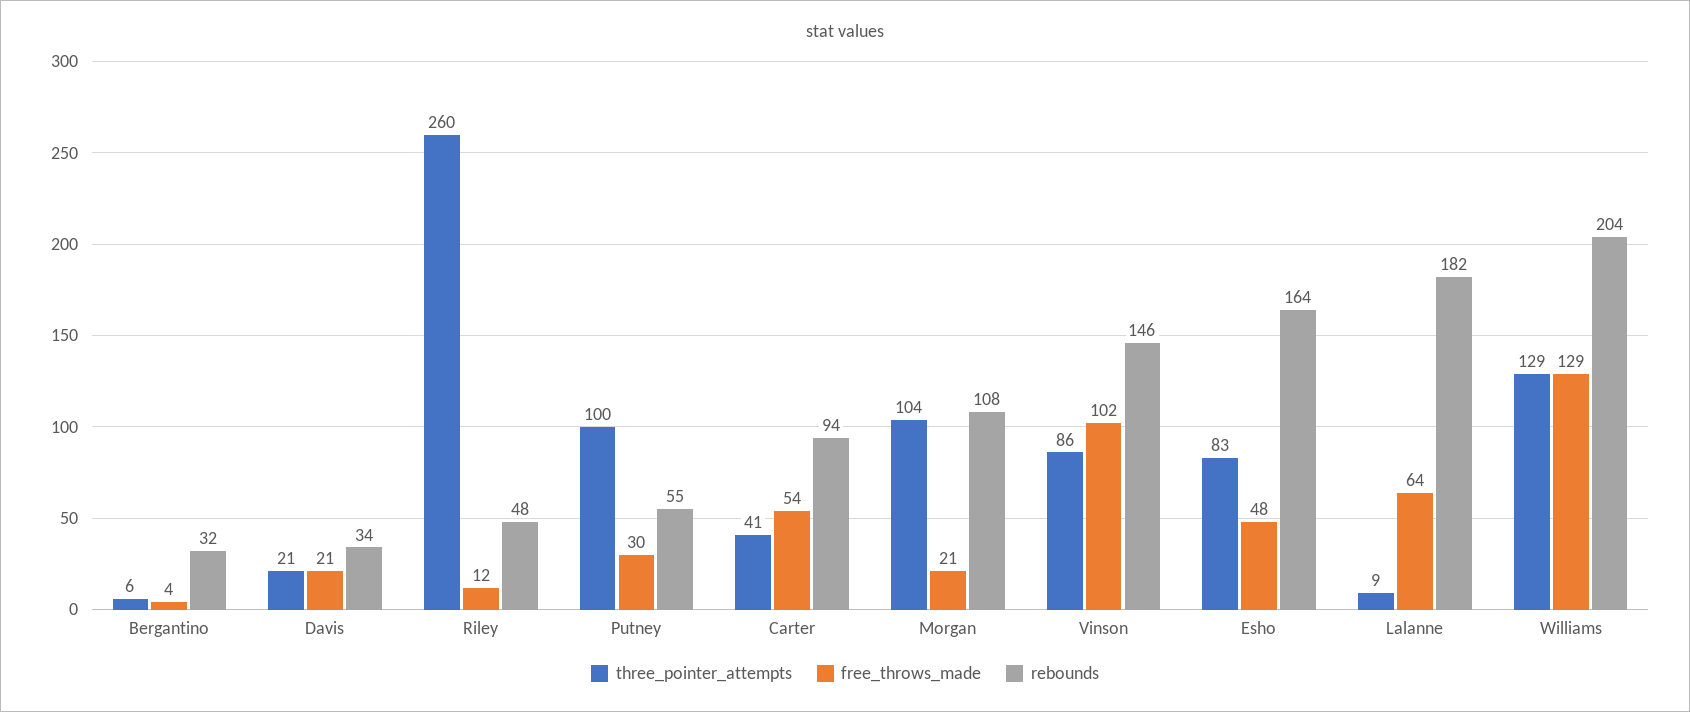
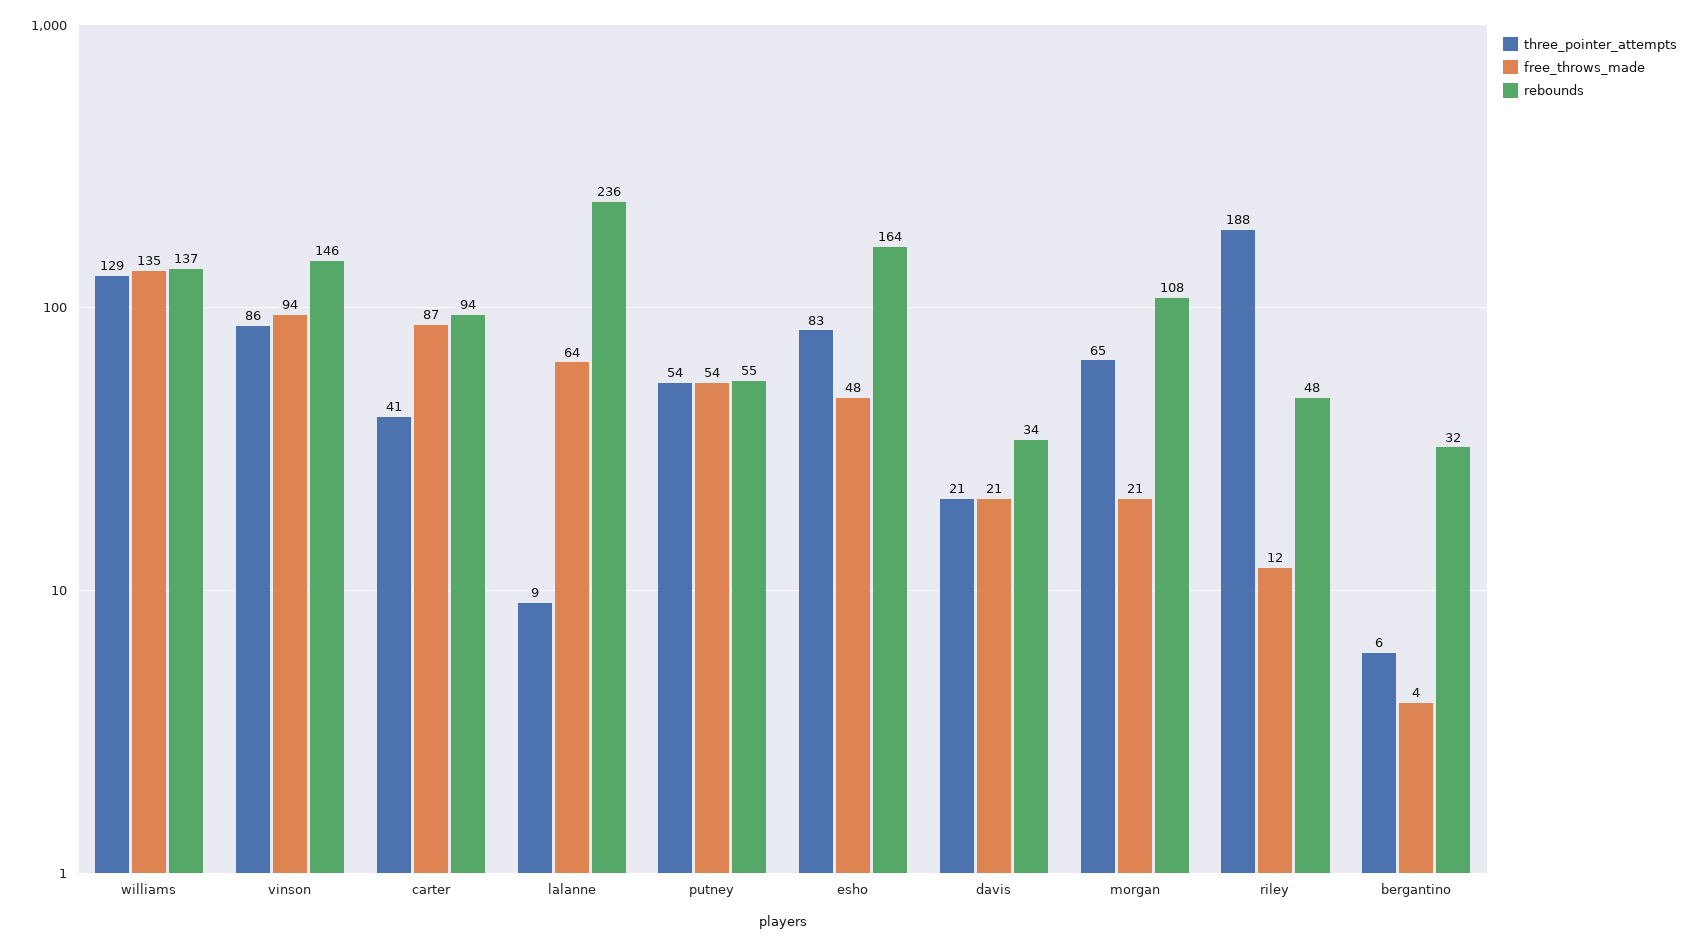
three_pointer_attempts, Riley: 260 -> 188
three_pointer_attempts, Putney: 100 -> 54
free_throws_made, Putney: 30 -> 54
free_throws_made, Carter: 54 -> 87
three_pointer_attempts, Morgan: 104 -> 65
free_throws_made, Vinson: 102 -> 94
rebounds, Lalanne: 182 -> 236
free_throws_made, Williams: 129 -> 135
rebounds, Williams: 204 -> 137

